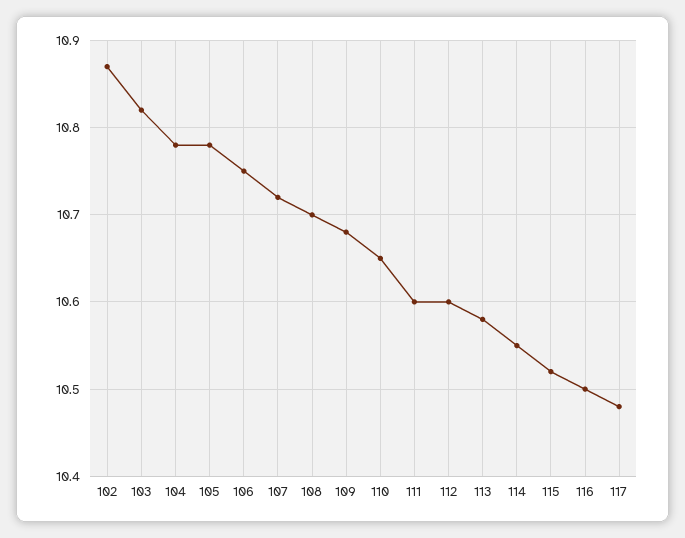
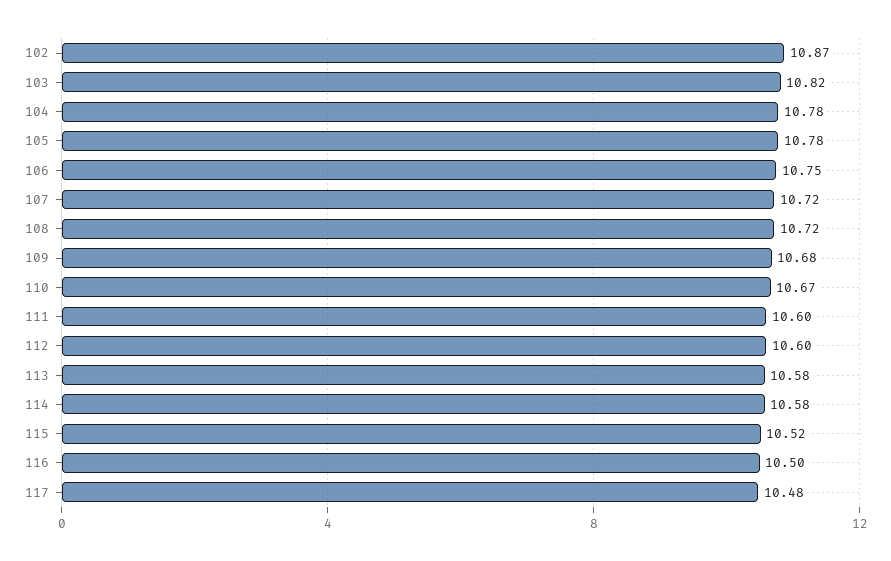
108: 10.7 -> 10.72
110: 10.65 -> 10.67
114: 10.55 -> 10.58

